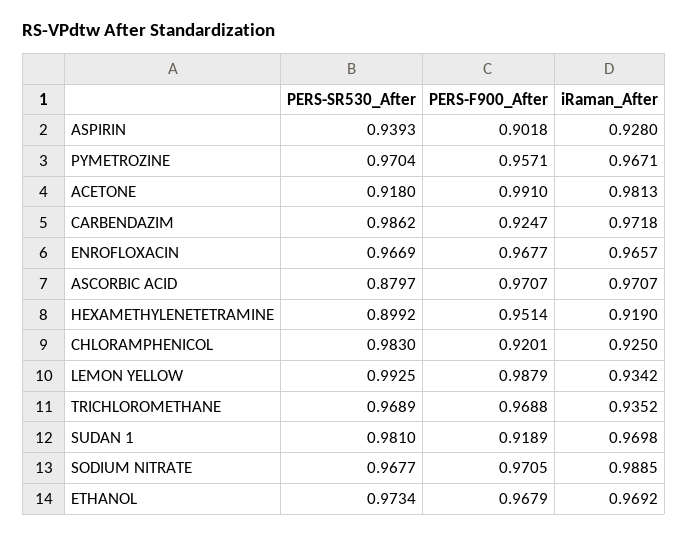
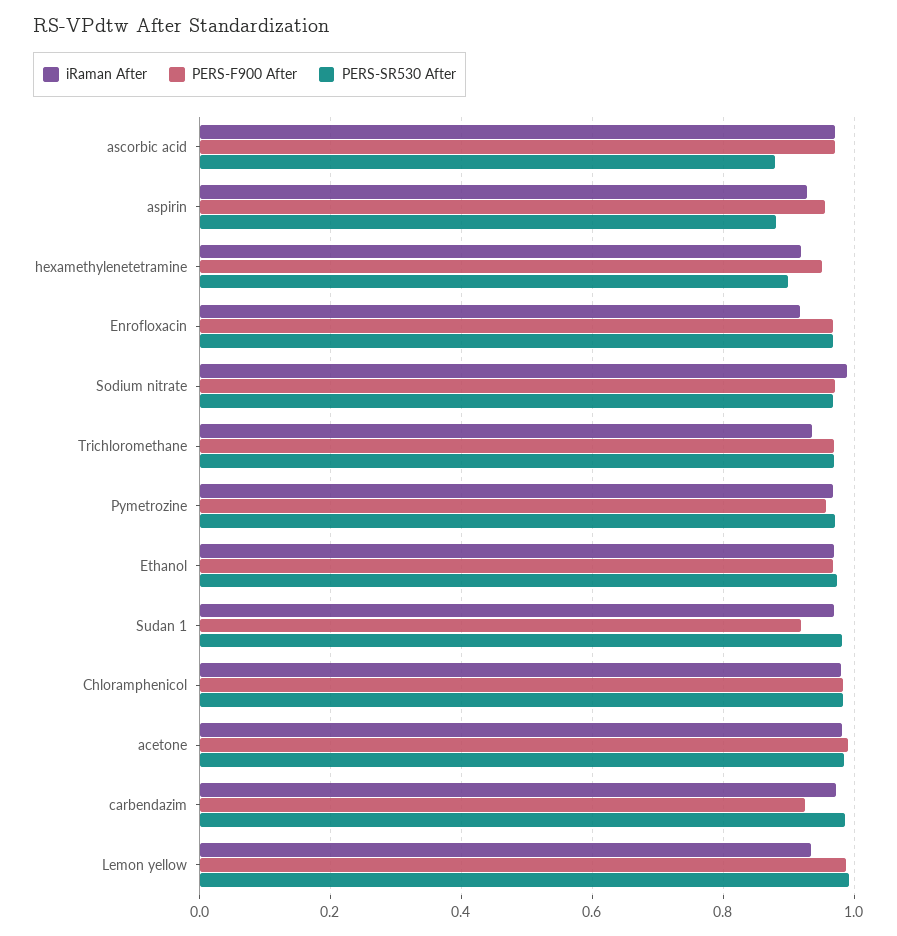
PERS-SR530_After, ASPIRIN: 0.9393 -> 0.88
PERS-F900_After, ASPIRIN: 0.9018 -> 0.96
PERS-SR530_After, ACETONE: 0.918 -> 0.98
iRaman_After, ENROFLOXACIN: 0.9657 -> 0.92
PERS-F900_After, CHLORAMPHENICOL: 0.9201 -> 0.98
iRaman_After, CHLORAMPHENICOL: 0.925 -> 0.98

